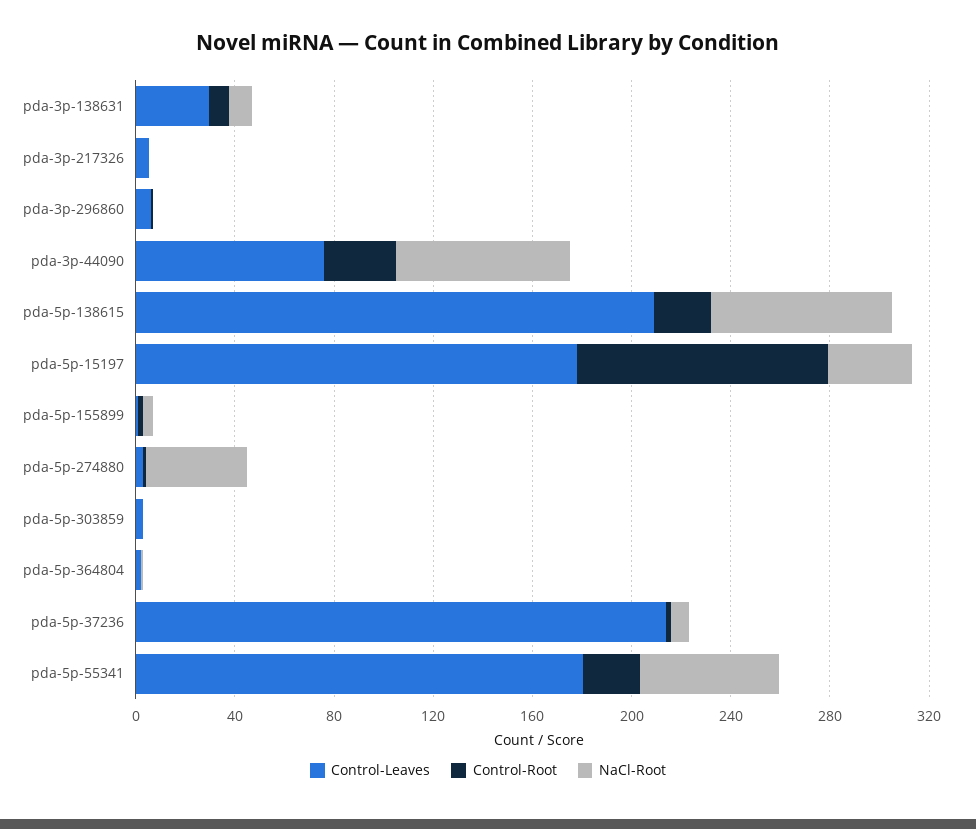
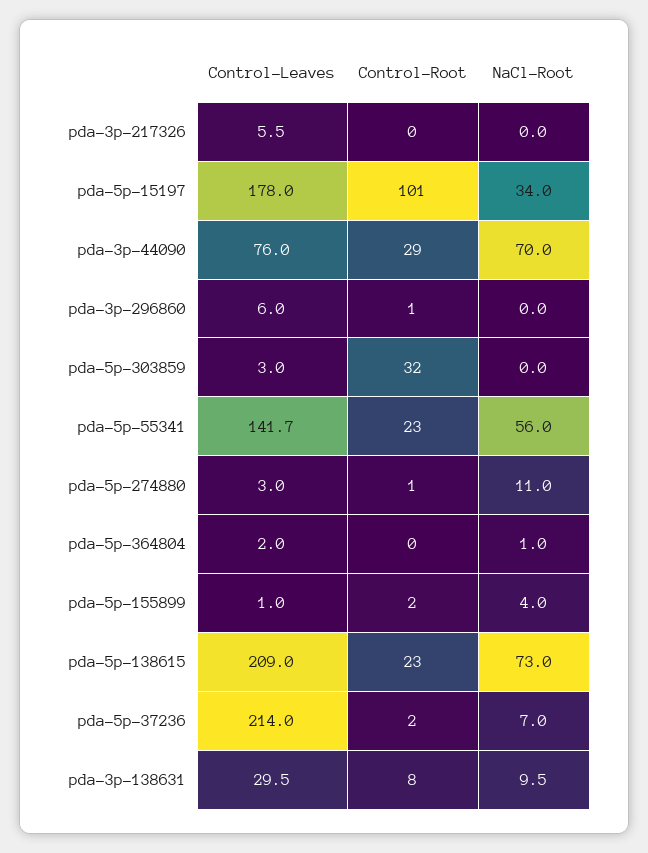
NaCl-Root, pda-5p-274880: 40 -> 11
Control-Root, pda-5p-303859: 0 -> 32
Control-Leaves, pda-5p-55341: 180 -> 141.7

